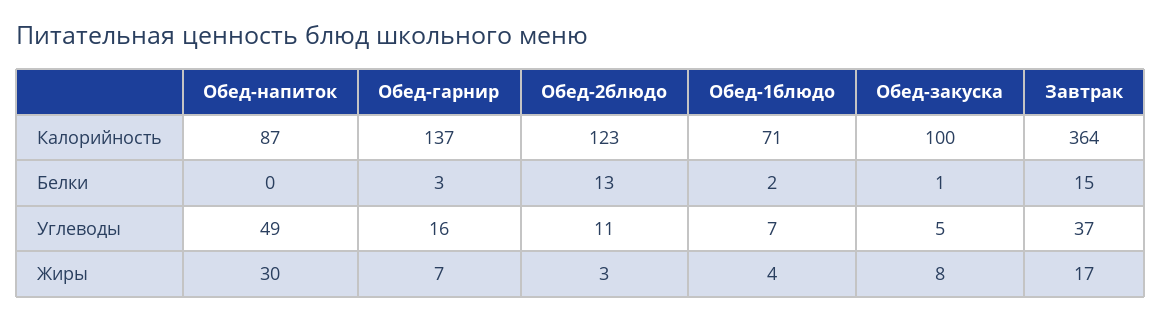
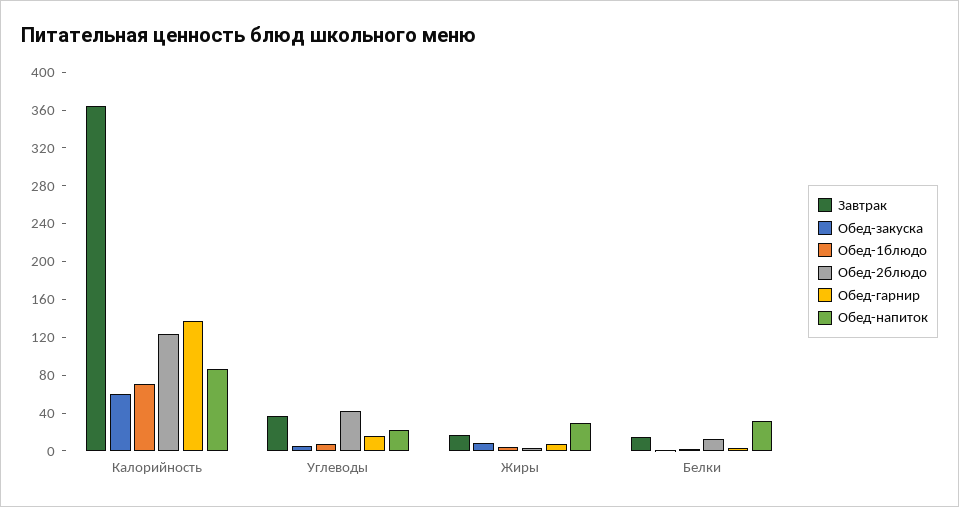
Обед-закуска, Калорийность: 100 -> 60
Обед-напиток, Белки: 0 -> 30
Обед-напиток, Углеводы: 49 -> 20
Обед-2блюдо, Углеводы: 11 -> 40

